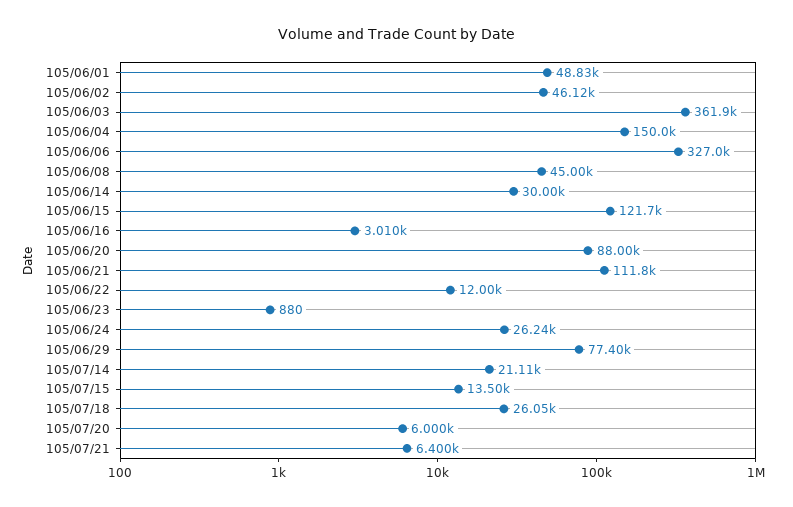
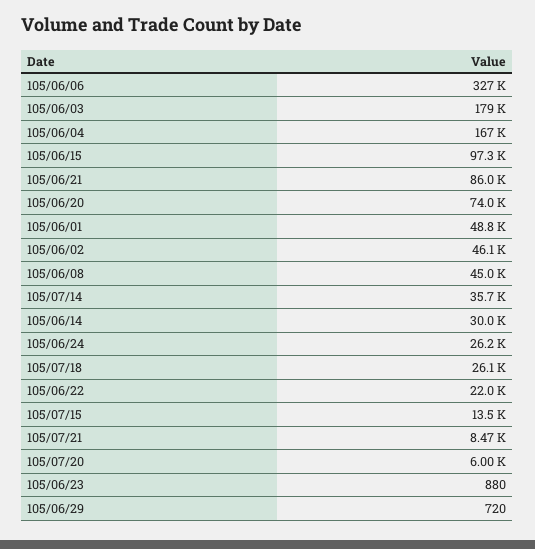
105/06/03: 361900 -> 179000
105/06/04: 150000 -> 167000
105/06/15: 121700 -> 97300
105/06/16: 3010 -> none
105/06/20: 88000 -> 74000
105/06/21: 111800 -> 86000
105/06/22: 12000 -> 22000
105/06/29: 77400 -> 720
105/07/14: 21110 -> 35700
105/07/21: 6400 -> 8470

